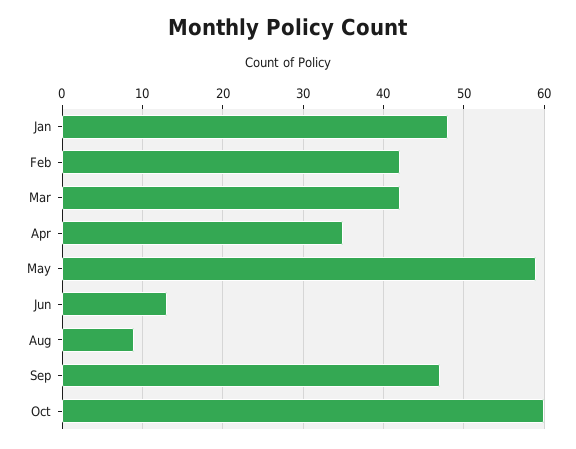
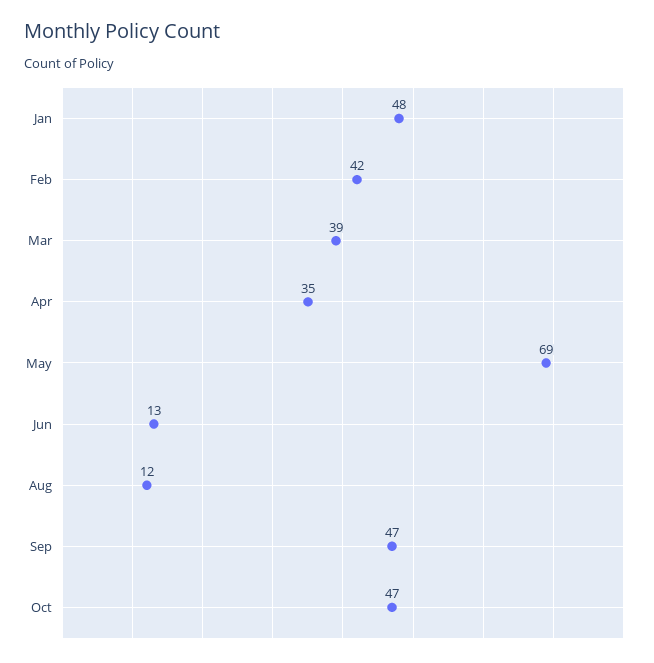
Mar: 42 -> 39
May: 59 -> 69
Aug: 9 -> 12
Oct: 60 -> 47

